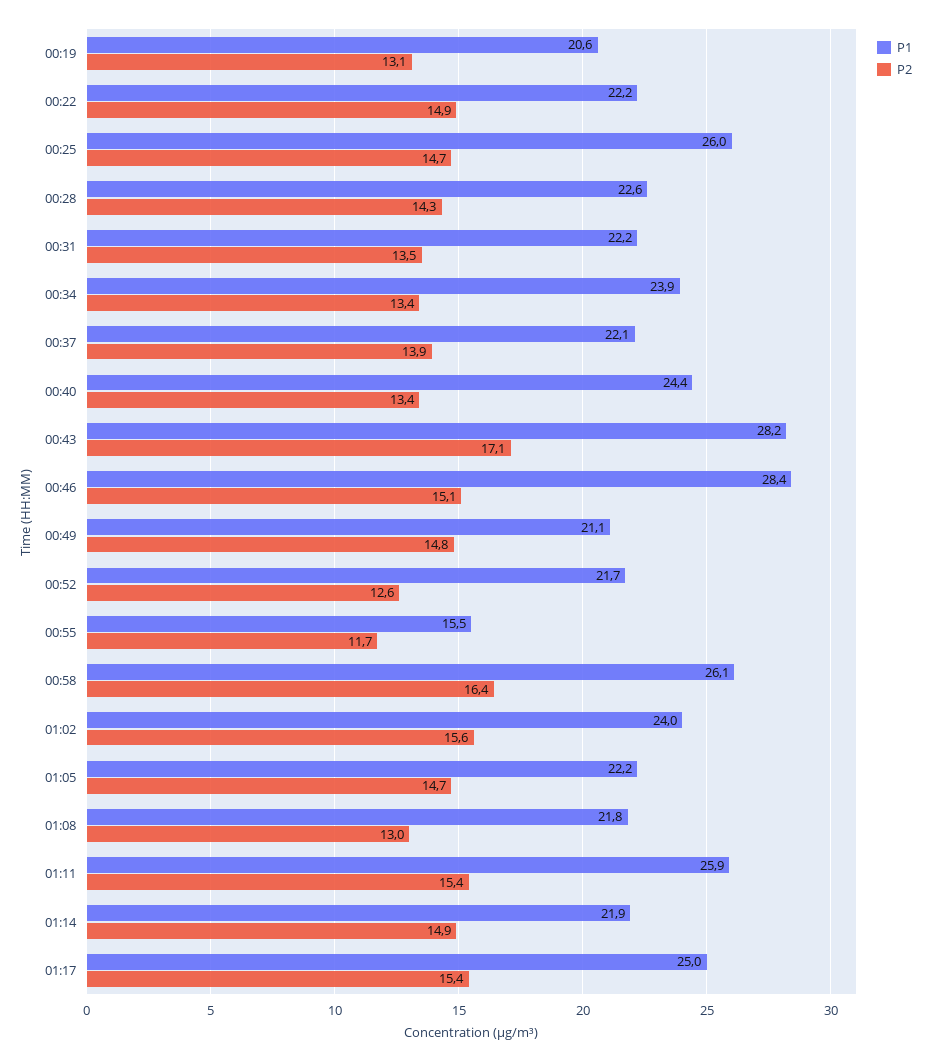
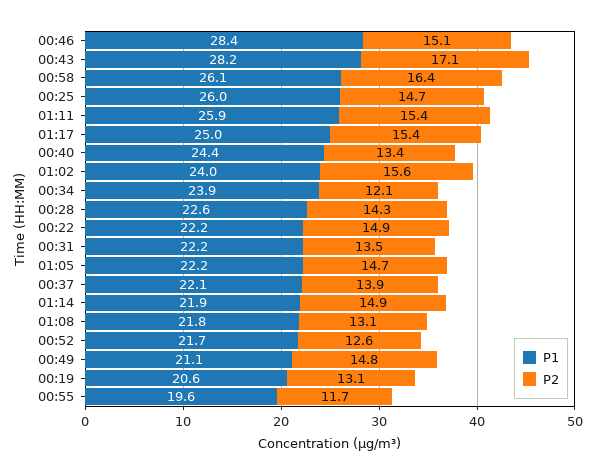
P2, 00:34: 13.4 -> 12.1
P1, 00:55: 15.5 -> 19.6
P2, 01:08: 13 -> 13.1

